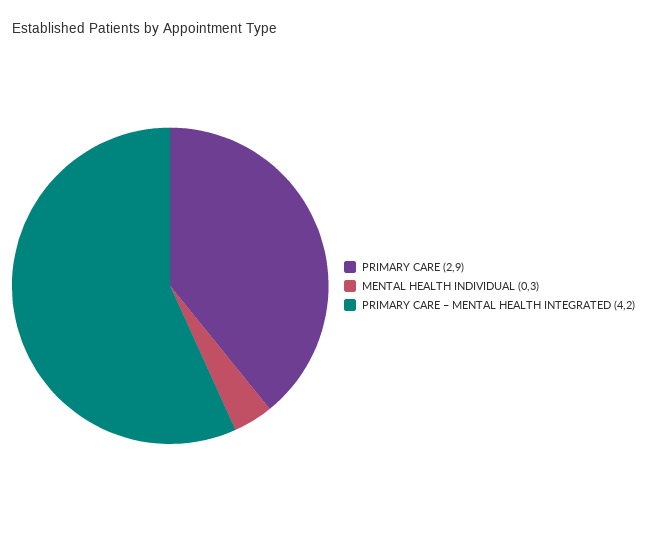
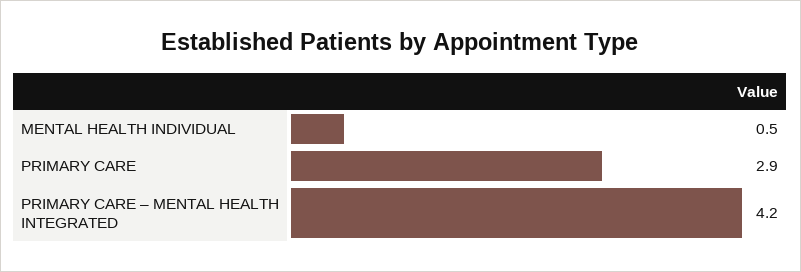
MENTAL HEALTH INDIVIDUAL: 0.3 -> 0.5

